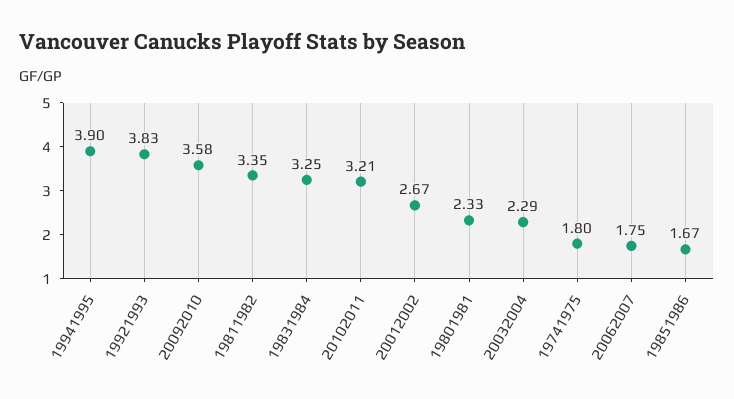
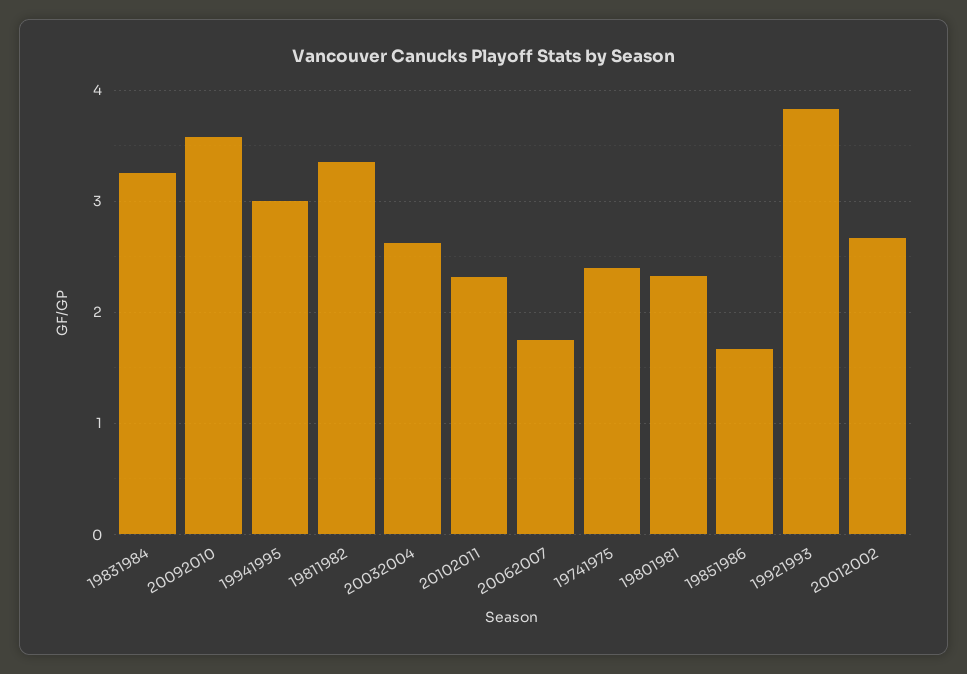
19941995: 3.9 -> 3
20102011: 3.21 -> 2.3
20032004: 2.29 -> 2.6
19741975: 1.8 -> 2.4

